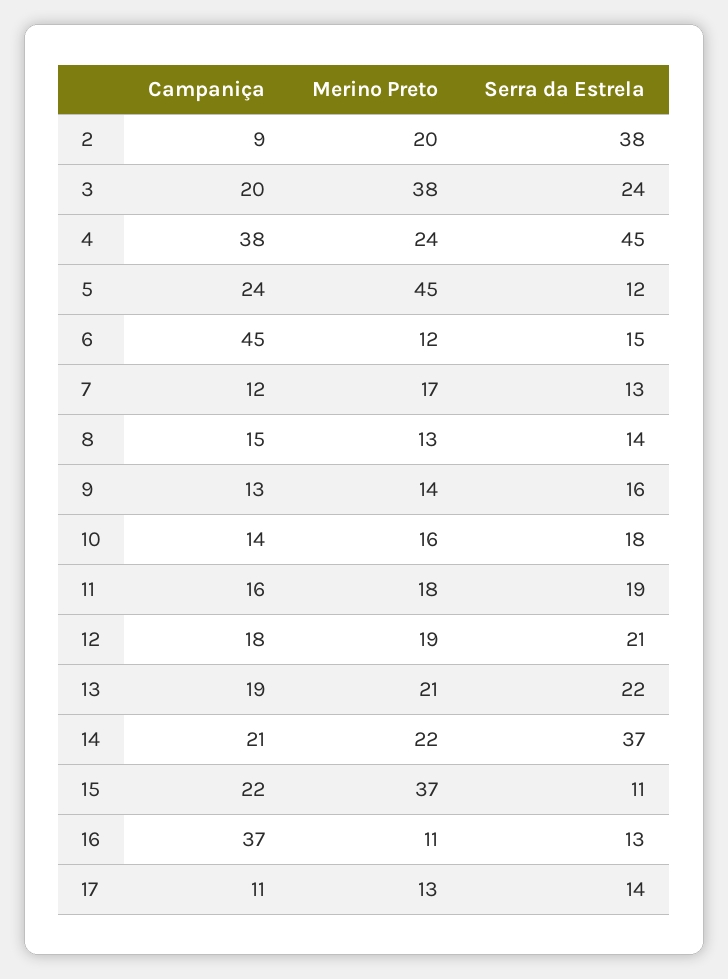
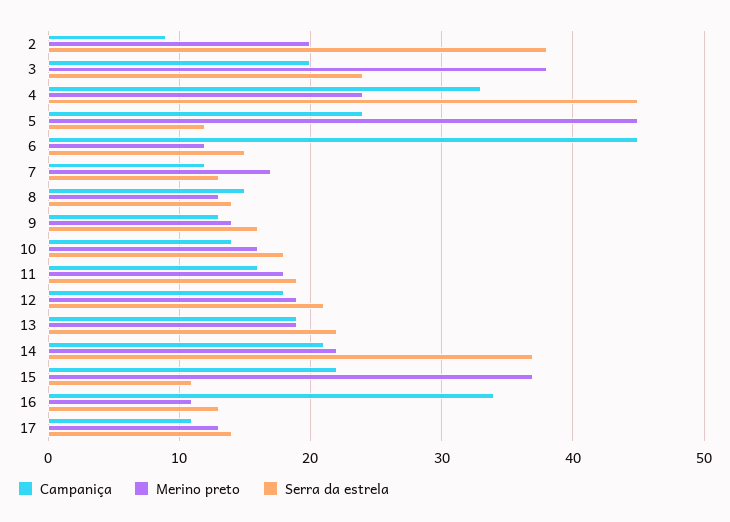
Campaniça, 4: 38 -> 33
Merino Preto, 13: 21 -> 19
Campaniça, 16: 37 -> 34

